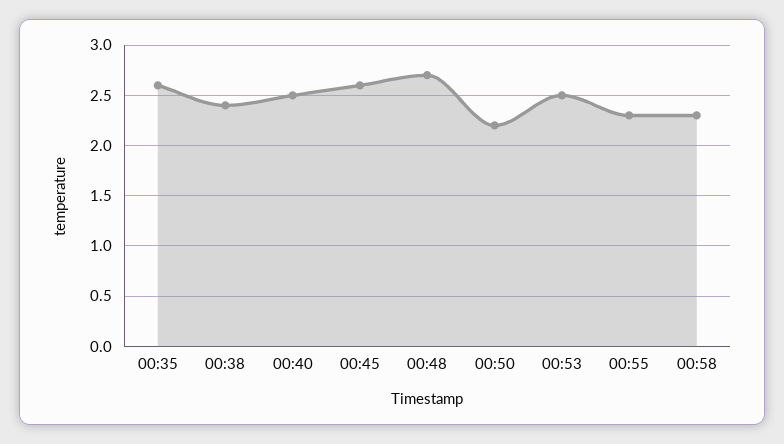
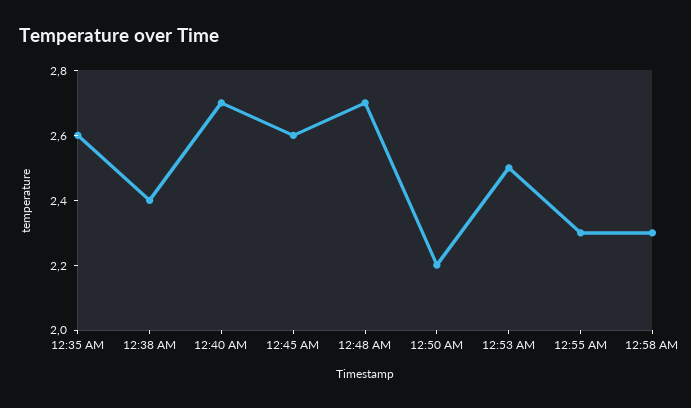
00:40: 2.5 -> 2.7

